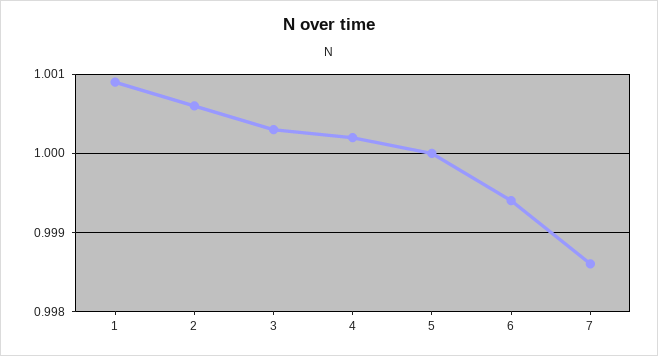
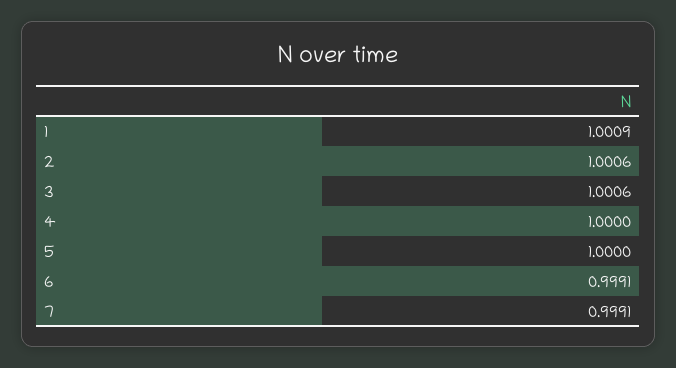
3: 1.0003 -> 1.0006
4: 1.0002 -> 1
6: 0.9994 -> 0.9991
7: 0.9986 -> 0.9991

